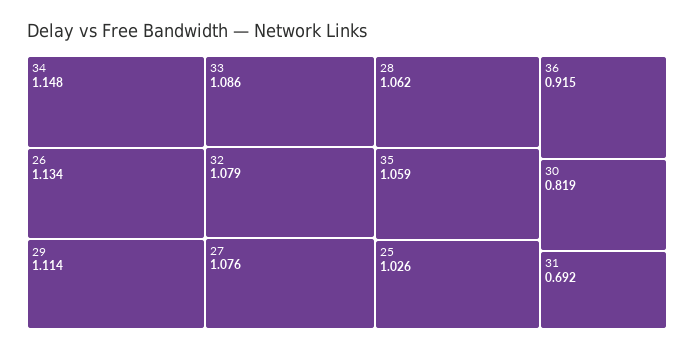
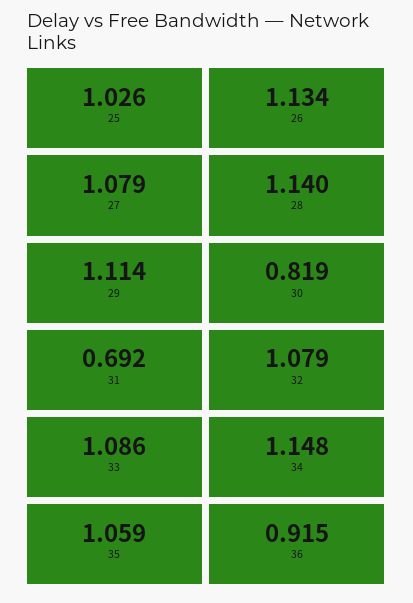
27: 1.076 -> 1.079
28: 1.062 -> 1.14

